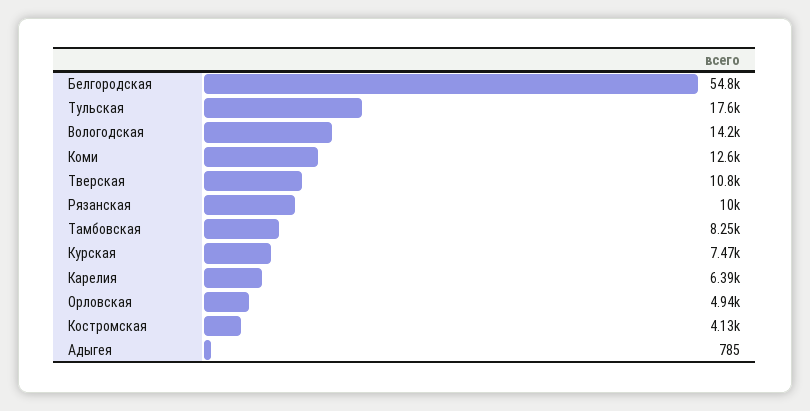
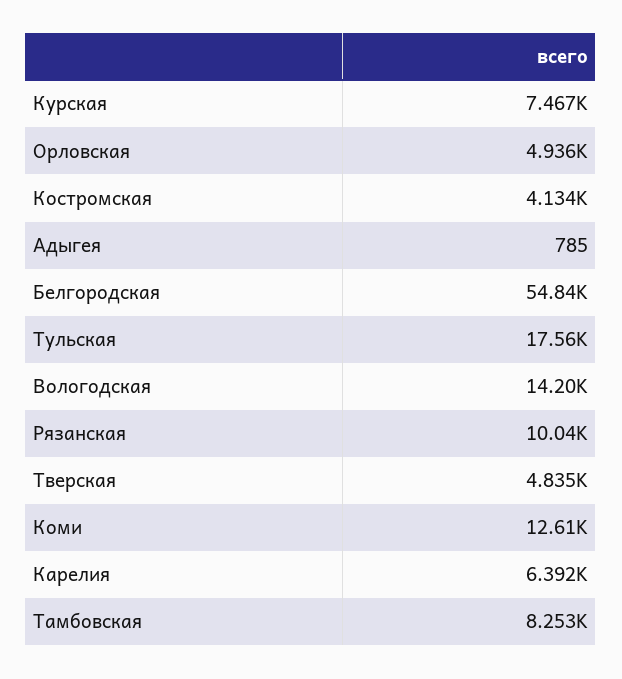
Тверская: 10800 -> 4835

